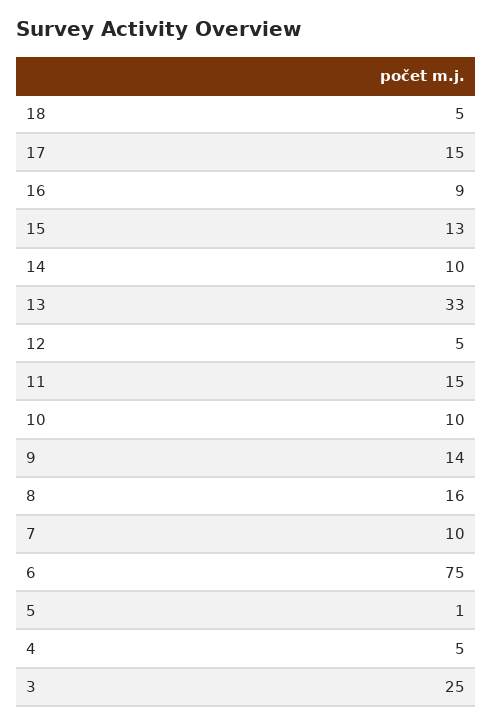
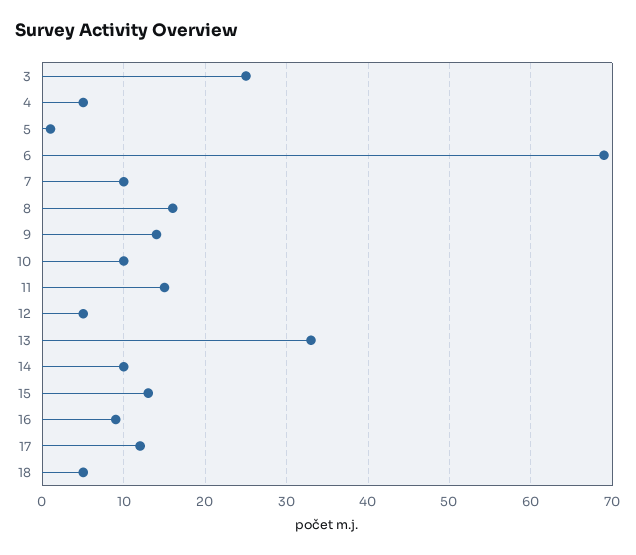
17: 15 -> 12
6: 75 -> 69

